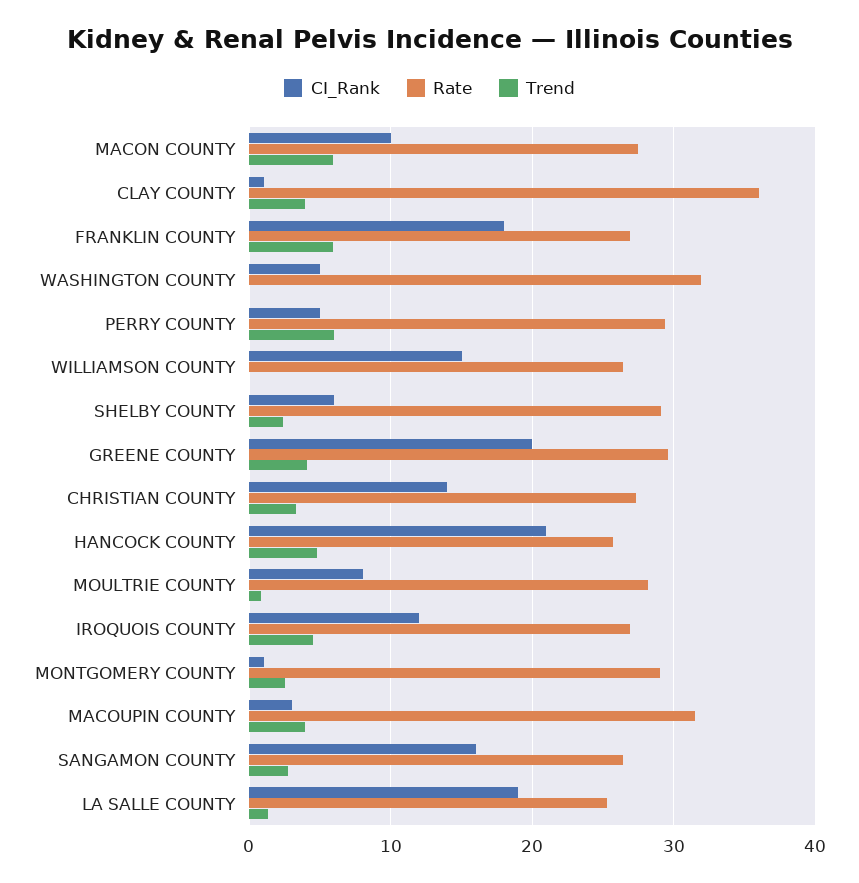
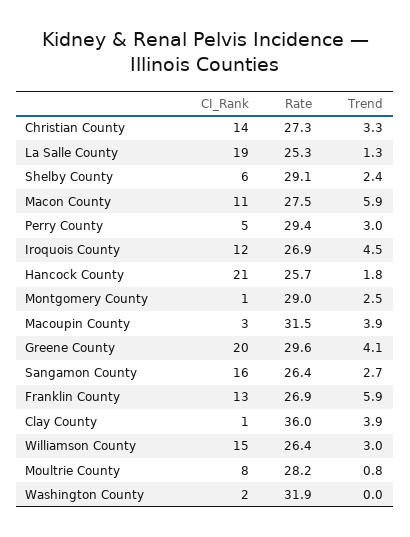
CI_Rank, MACON COUNTY: 10 -> 11
CI_Rank, FRANKLIN COUNTY: 18 -> 13
CI_Rank, WASHINGTON COUNTY: 5 -> 2
Trend, PERRY COUNTY: 6 -> 3
Trend, WILLIAMSON COUNTY: 0 -> 3
Trend, HANCOCK COUNTY: 5 -> 1.8

